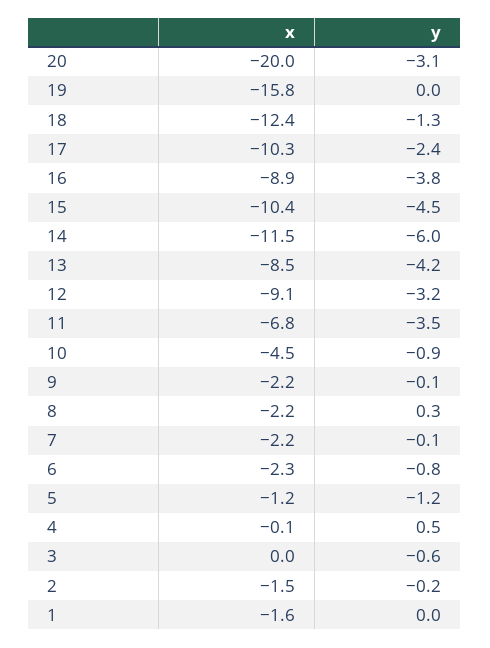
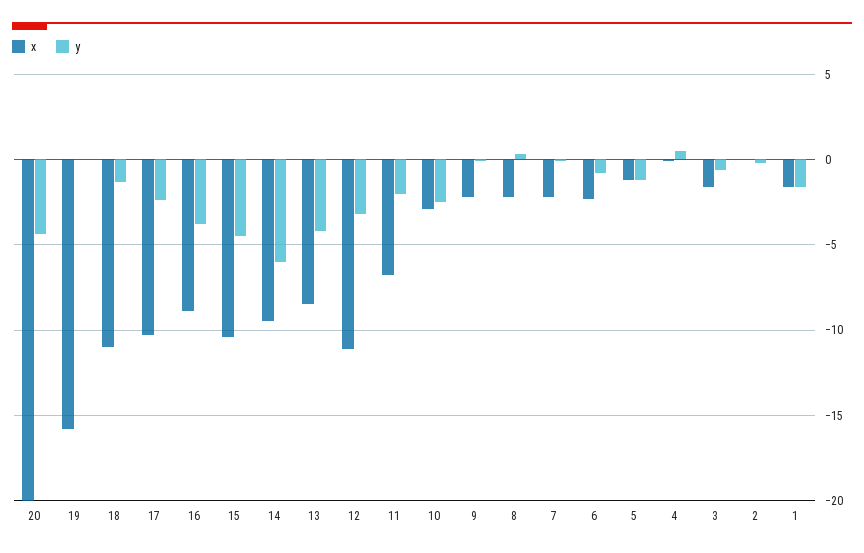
y, 20: -3.1 -> -4.5
x, 18: -12.4 -> -11
x, 14: -11.5 -> -9.5
x, 12: -9.1 -> -11
y, 11: -3.5 -> -2
x, 10: -4.5 -> -3
y, 10: -0.9 -> -2.5
x, 3: 0 -> -1.5
x, 2: -1.5 -> 0
y, 1: 0 -> -1.5

